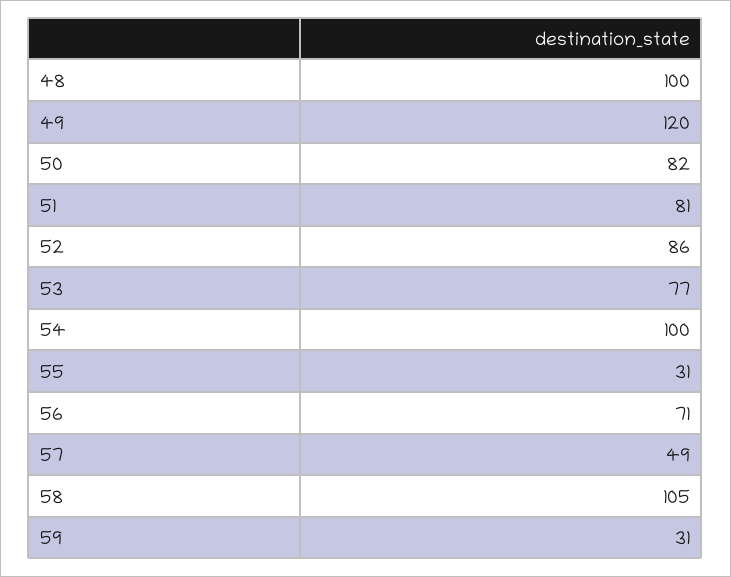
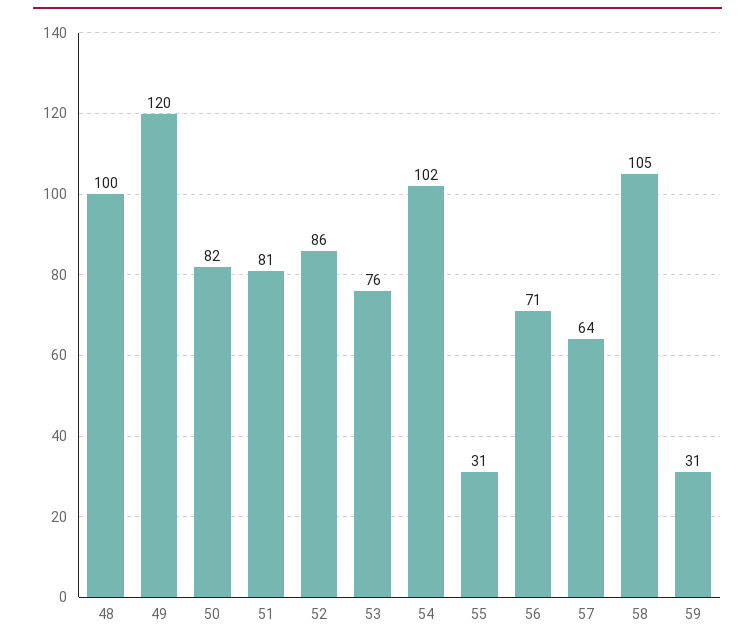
53: 77 -> 76
54: 100 -> 102
57: 49 -> 64

